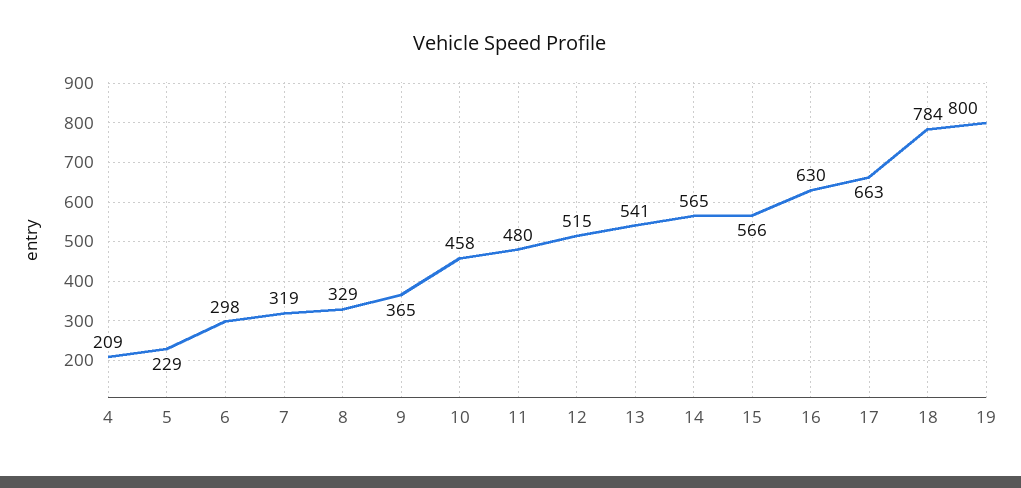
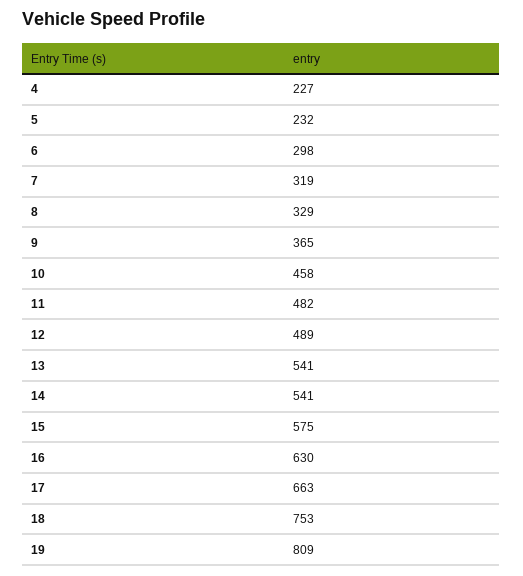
4: 209 -> 227
5: 229 -> 232
11: 480 -> 482
12: 515 -> 489
14: 565 -> 541
15: 566 -> 575
18: 784 -> 753
19: 800 -> 809

